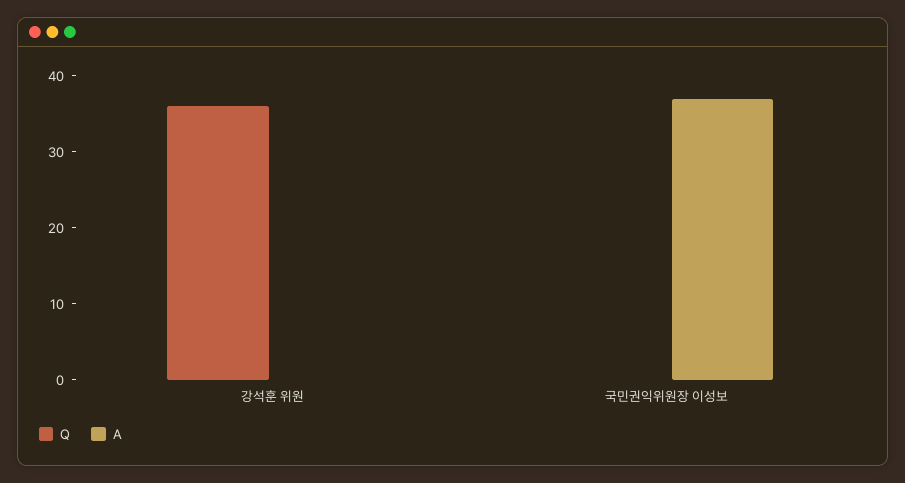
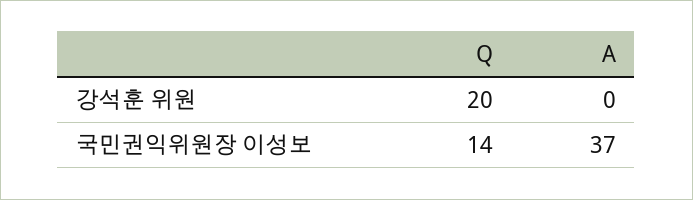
Q, 강석훈 위원: 35 -> 20
Q, 국민권익위원장 이성보: 0 -> 14

